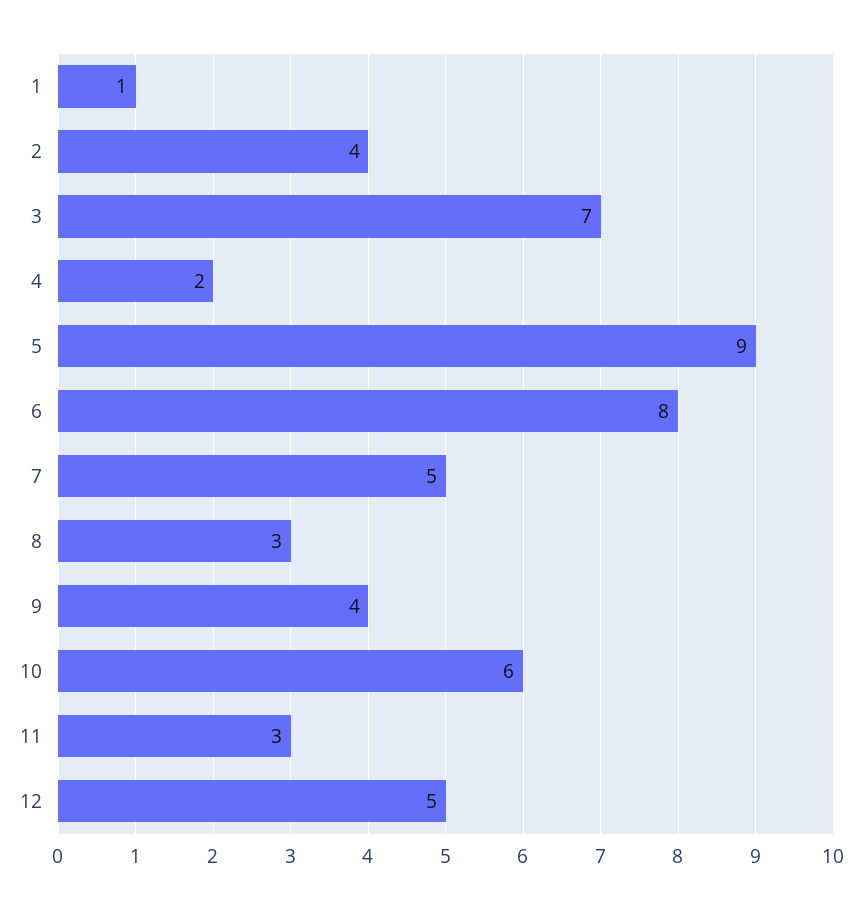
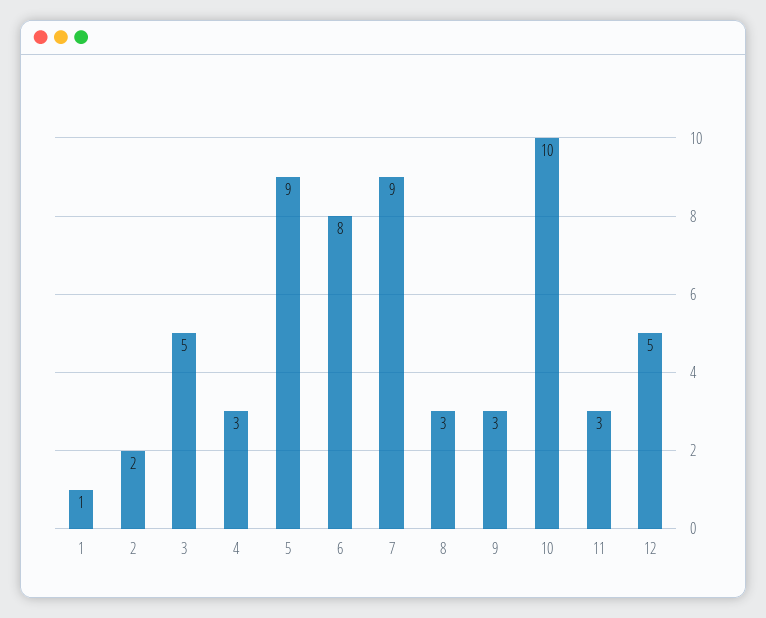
2: 4 -> 2
3: 7 -> 5
4: 2 -> 3
7: 5 -> 9
9: 4 -> 3
10: 6 -> 10

